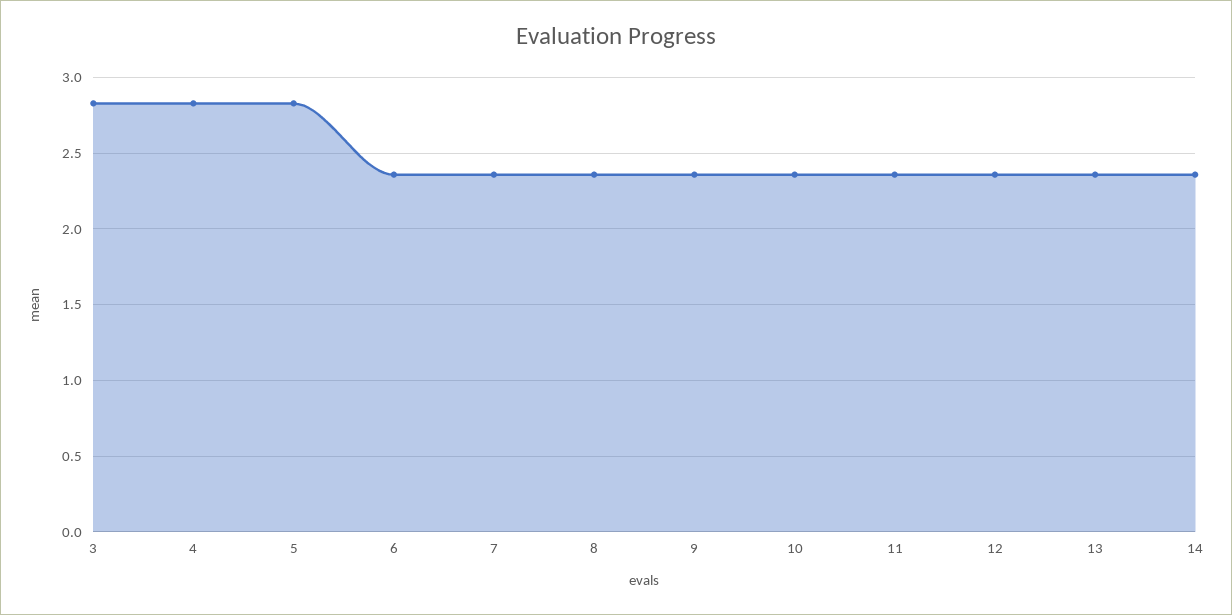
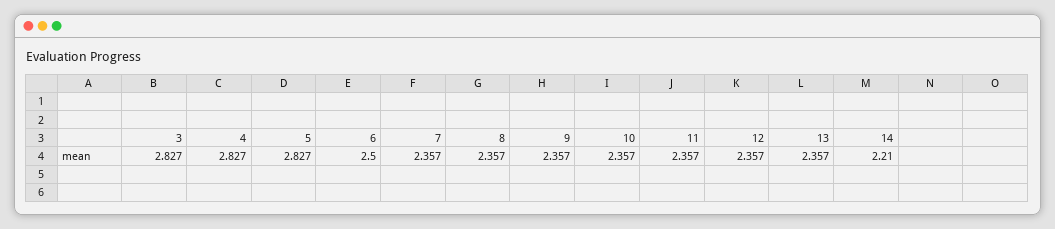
6: 2.35 -> 2.5
14: 2.35 -> 2.21

